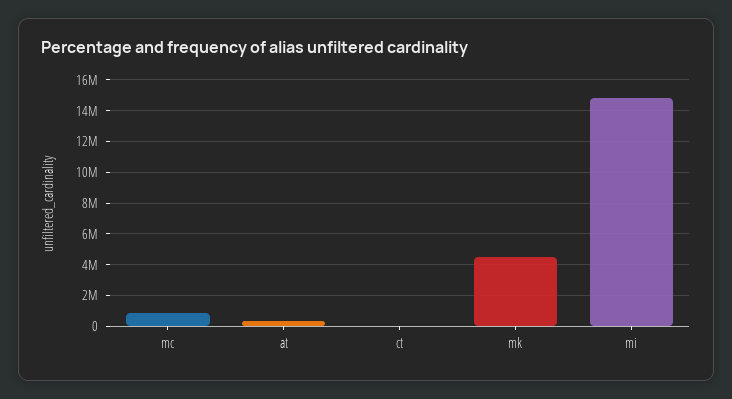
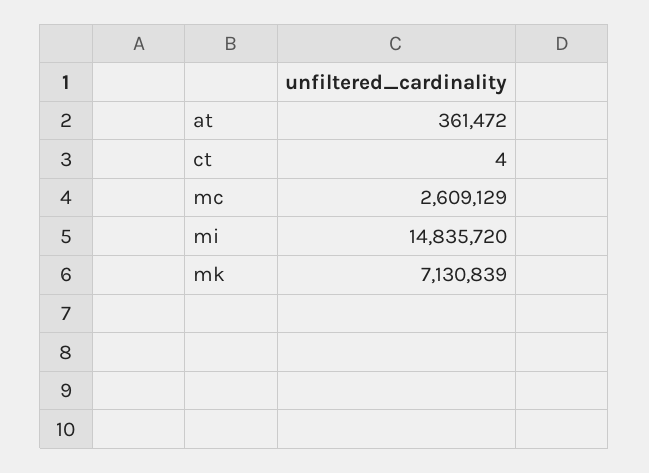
mc: 1000000 -> 2609129
mk: 4500000 -> 7130839

